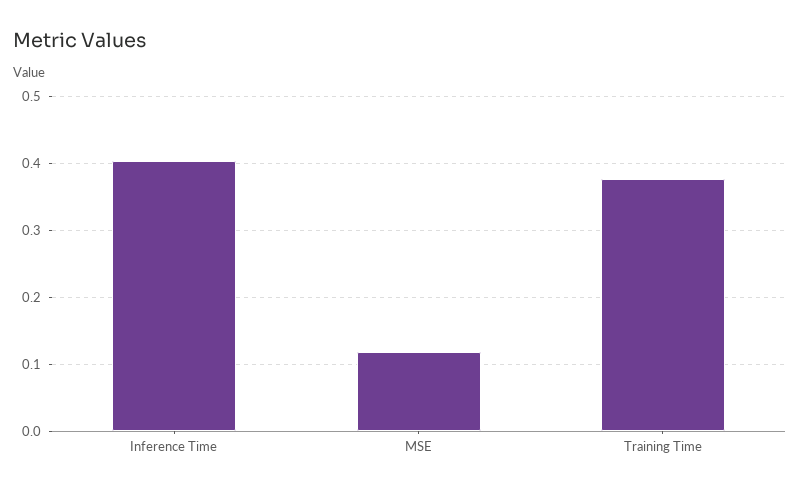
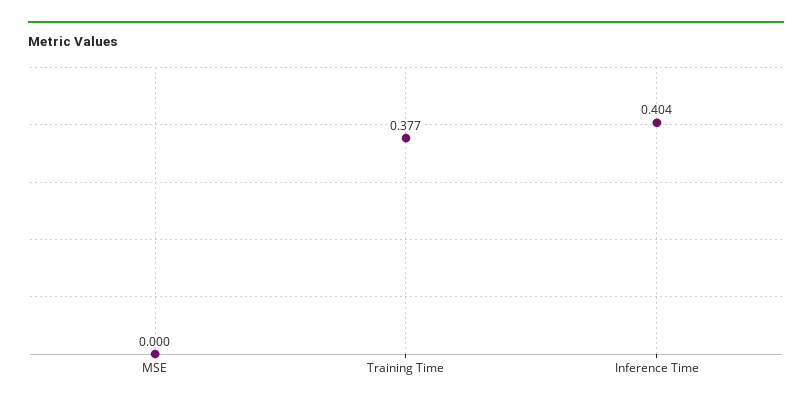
MSE: 0.12 -> 0

